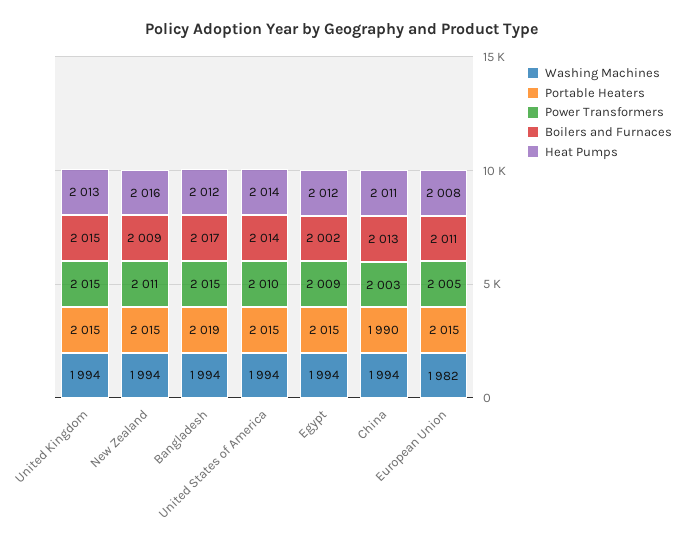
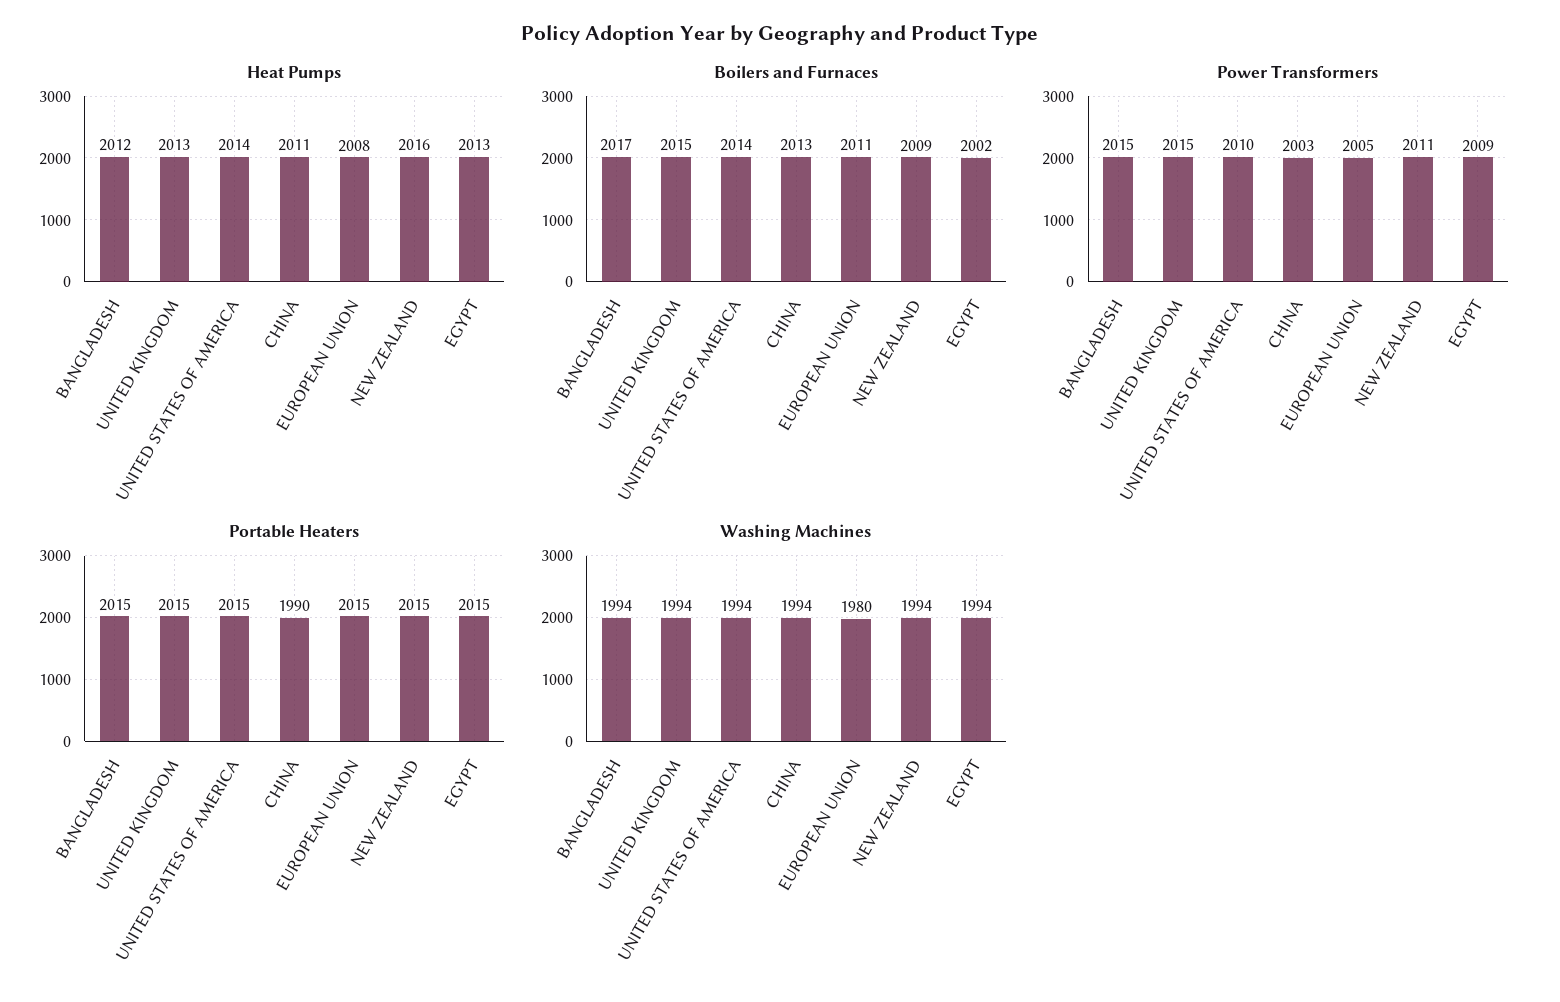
Portable Heaters, Bangladesh: 2019 -> 2015
Heat Pumps, Egypt: 2012 -> 2013
Washing Machines, European Union: 1982 -> 1980

